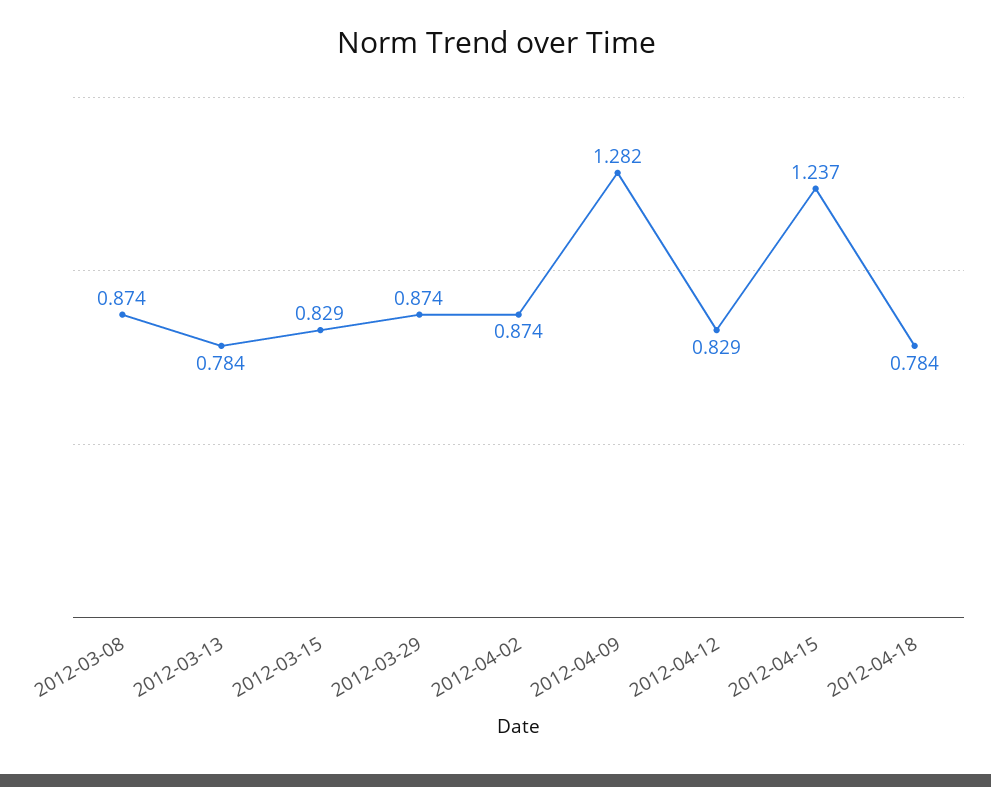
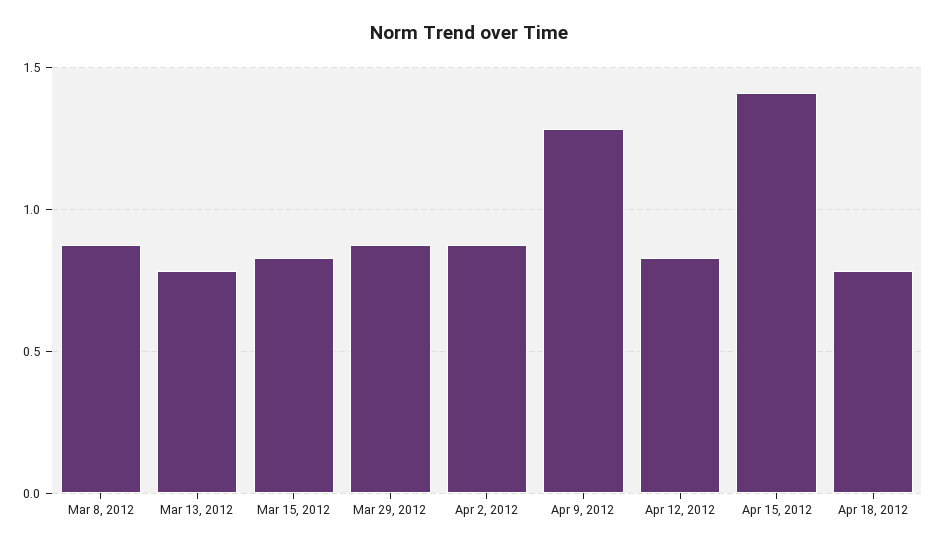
2012-04-15: 1.237 -> 1.4

